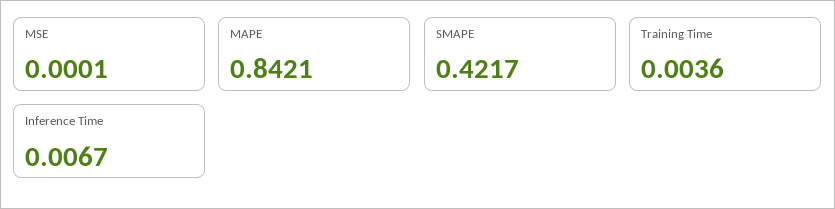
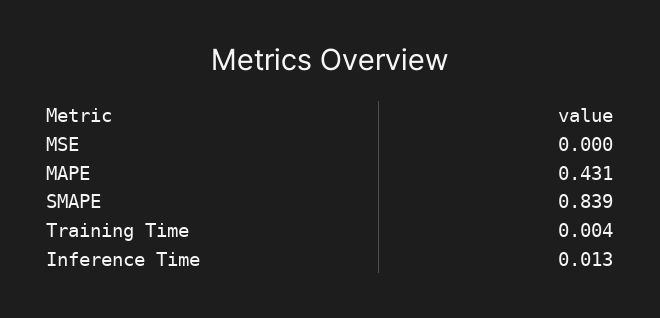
MAPE: 0.8421 -> 0.431
SMAPE: 0.4217 -> 0.839
Inference Time: 0.0067 -> 0.013

